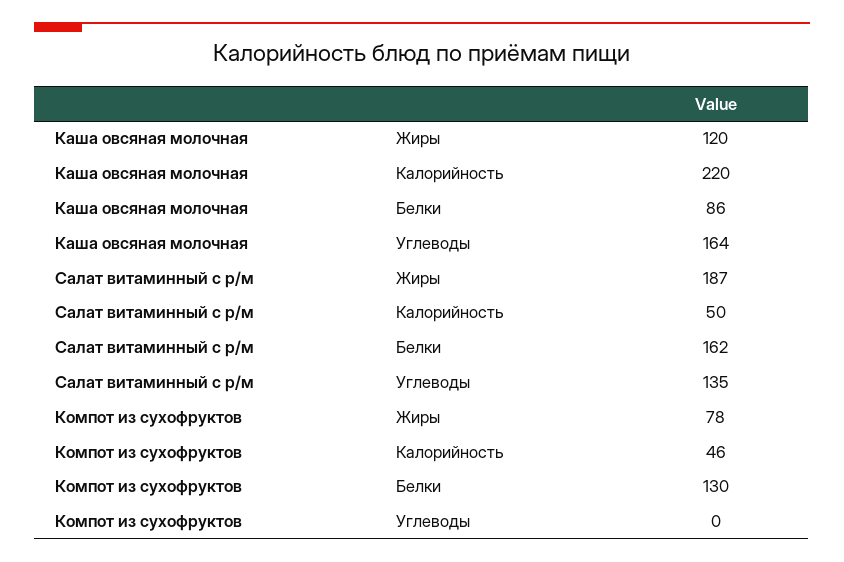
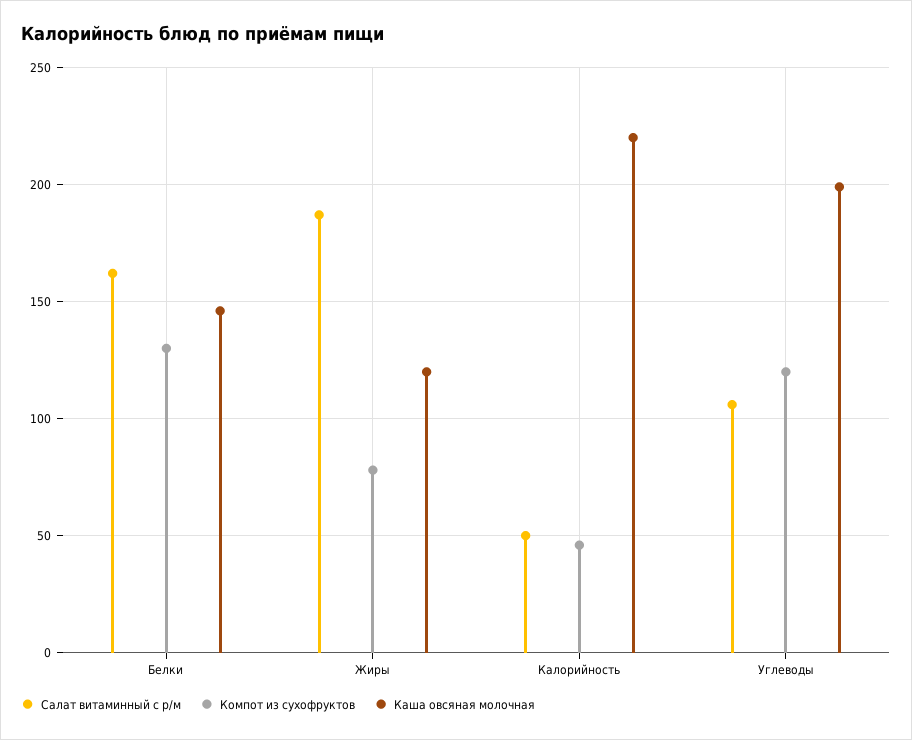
Каша овсяная молочная, Белки: 86 -> 145
Каша овсяная молочная, Углеводы: 164 -> 200
Салат витаминный с р/м, Углеводы: 135 -> 105
Компот из сухофруктов, Углеводы: 0 -> 120

